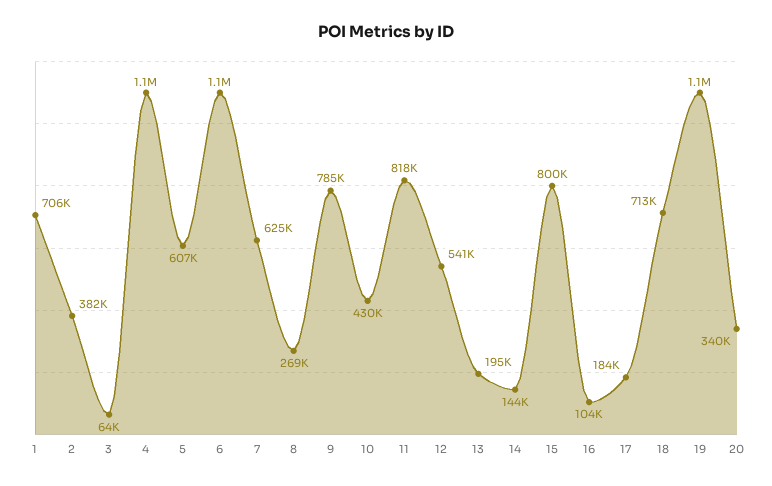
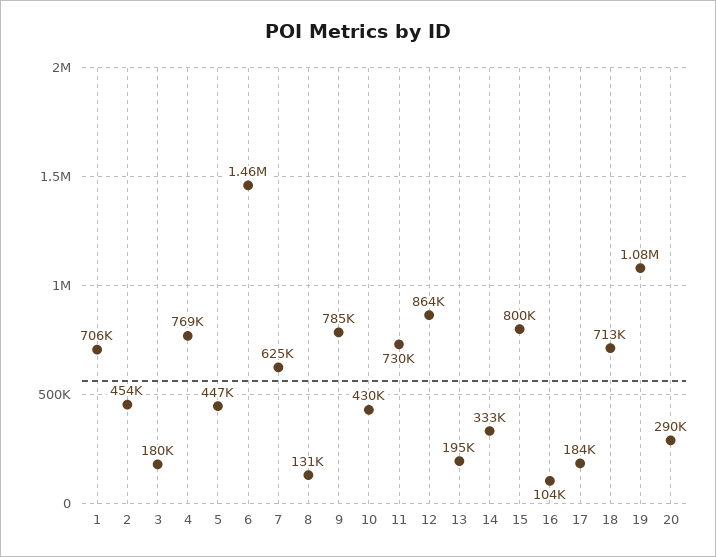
2: 382000 -> 454000
3: 64000 -> 180000
4: 1100000 -> 769000
5: 607000 -> 447000
6: 1100000 -> 1460000
8: 269000 -> 131000
11: 818000 -> 730000
12: 541000 -> 864000
14: 144000 -> 333000
20: 340000 -> 290000

